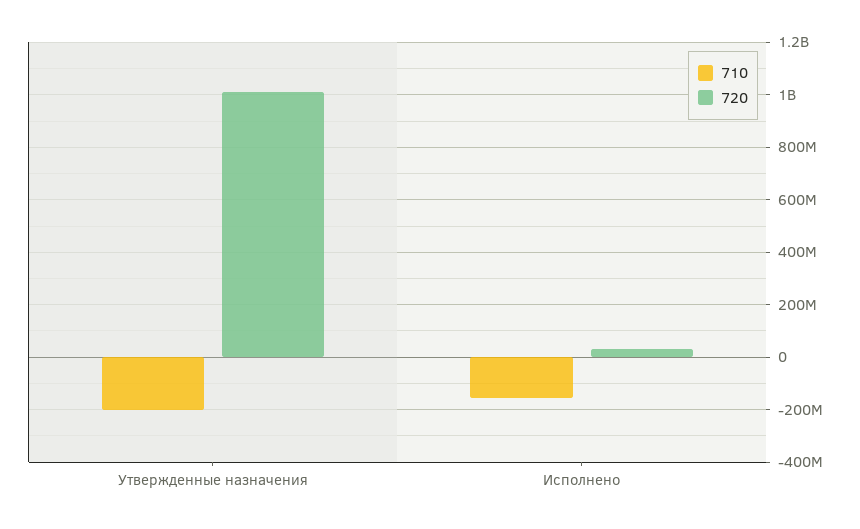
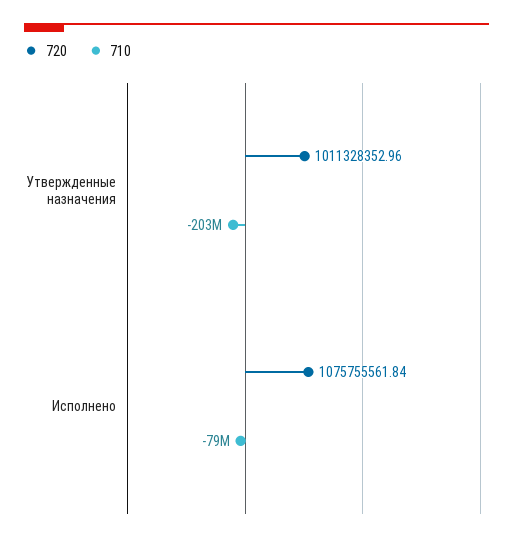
710, Исполнено: -150000000 -> -79000000
720, Исполнено: 25000000 -> 1075755561.84

